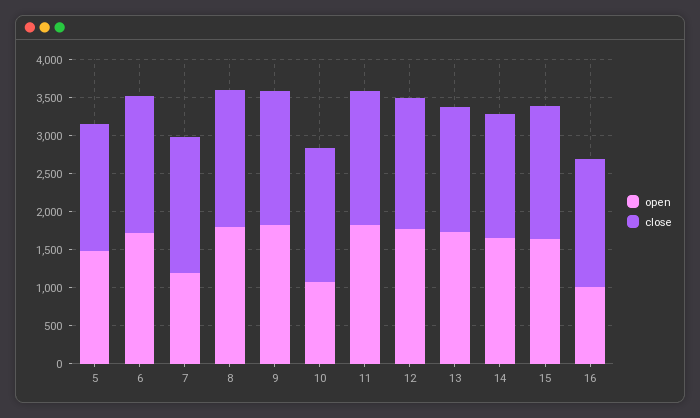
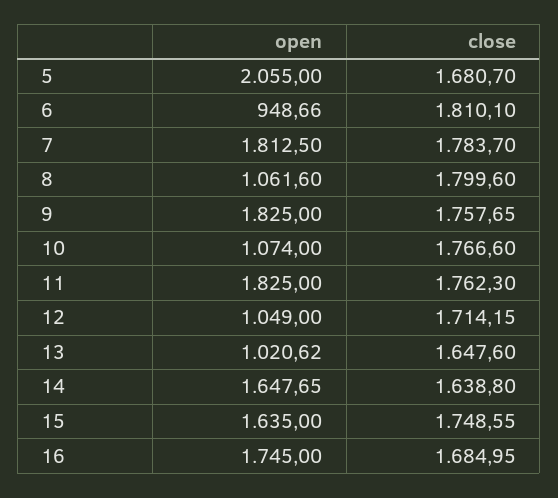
open, 5: 1500 -> 2055
open, 6: 1750 -> 948.66
open, 7: 1250 -> 1812.5
open, 8: 1750 -> 1061.6
open, 12: 1750 -> 1049
open, 13: 1750 -> 1020.62
open, 16: 1000 -> 1745

